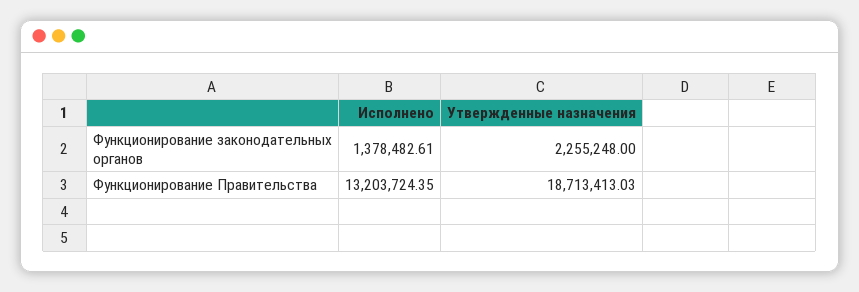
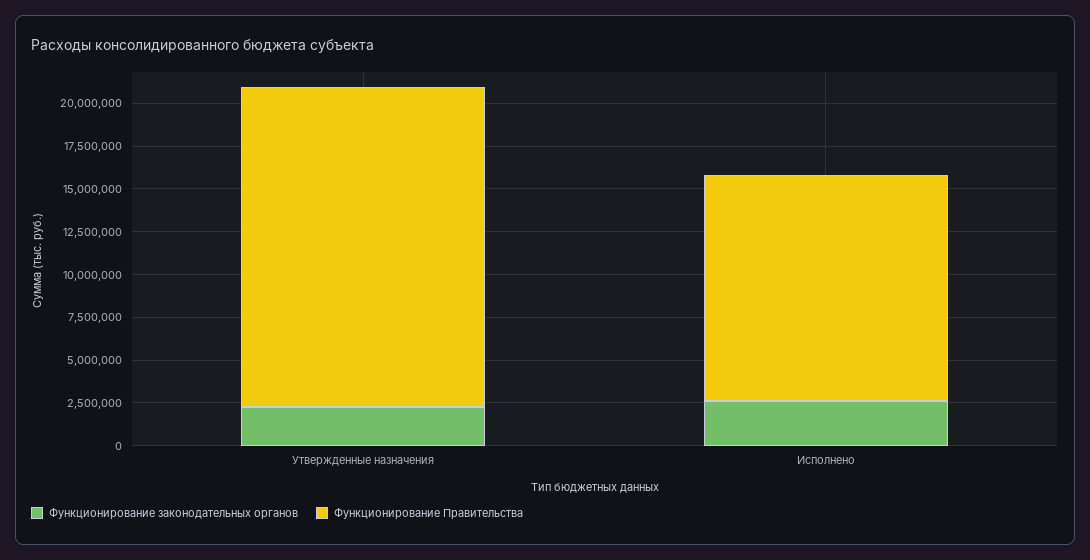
Функционирование законодательных органов, Исполнено: 1378482.61 -> 2500000

